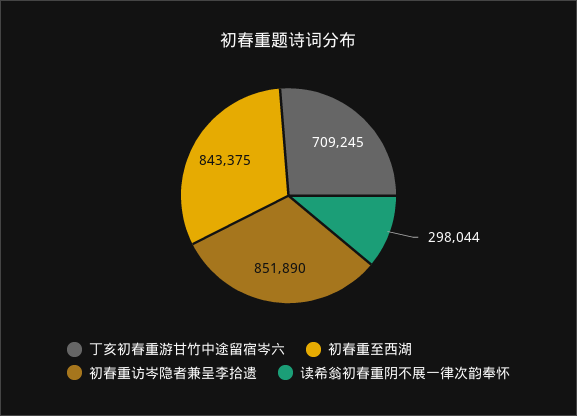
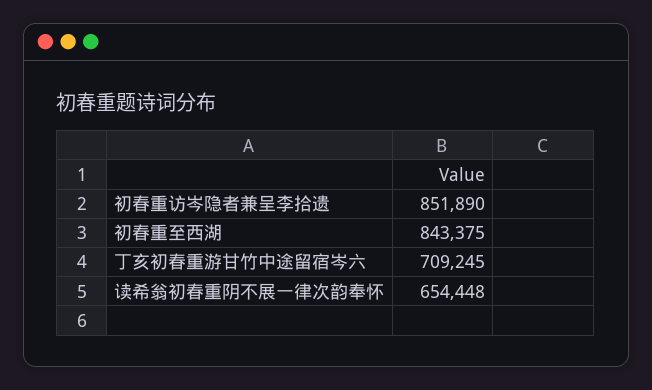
读希翁初春重阴不展一律次韵奉怀: 298044 -> 654448

